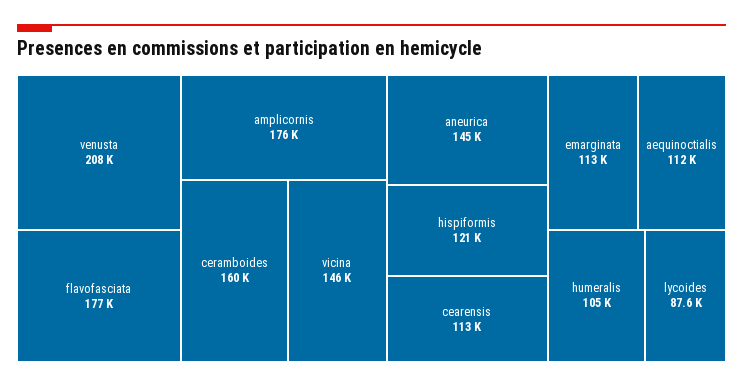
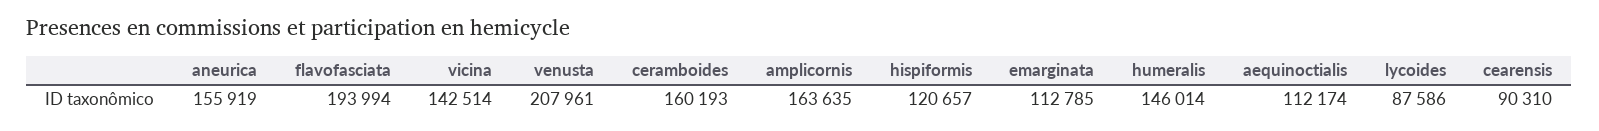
flavofasciata: 177000 -> 193994
amplicornis: 176000 -> 163635
vicina: 146000 -> 142514
aneurica: 145000 -> 155919
cearensis: 113000 -> 90310
humeralis: 105000 -> 146014

